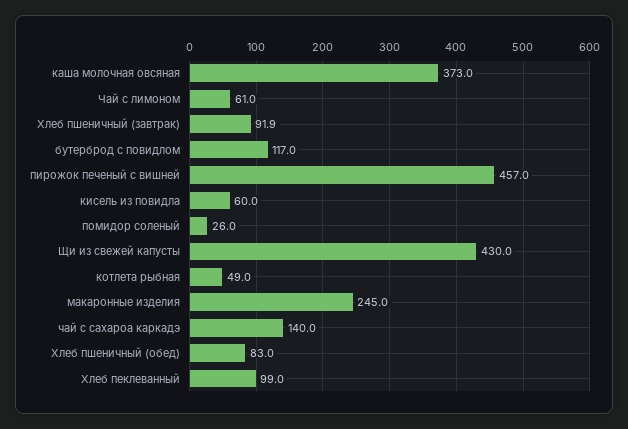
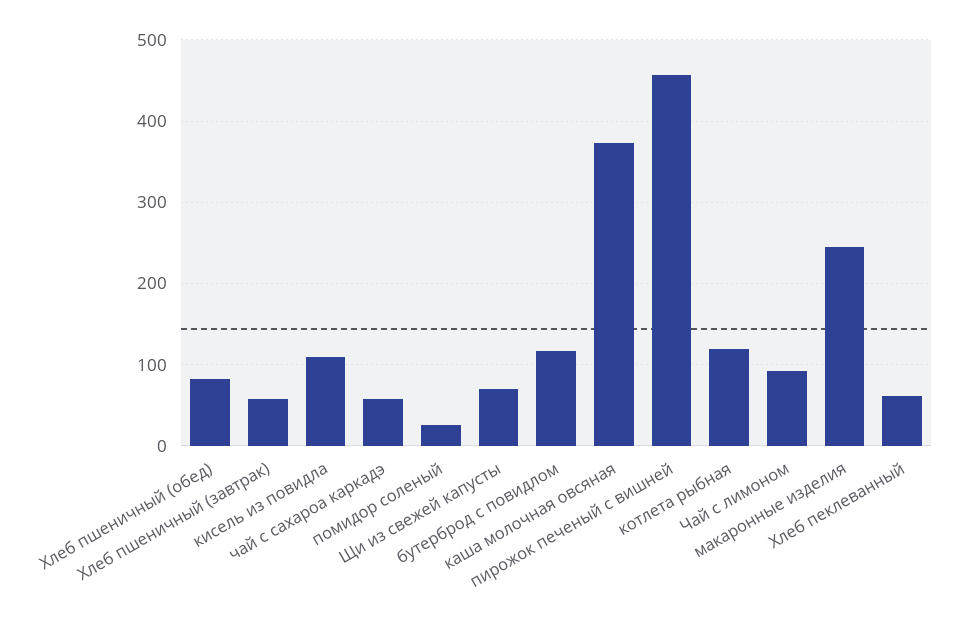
Чай с лимоном: 61 -> 90
Хлеб пшеничный (завтрак): 91.9 -> 60
кисель из повидла: 60 -> 110
Щи из свежей капусты: 430 -> 70
котлета рыбная: 49 -> 120
чай с сахароа каркадэ: 140 -> 60
Хлеб пеклеванный: 99 -> 60

